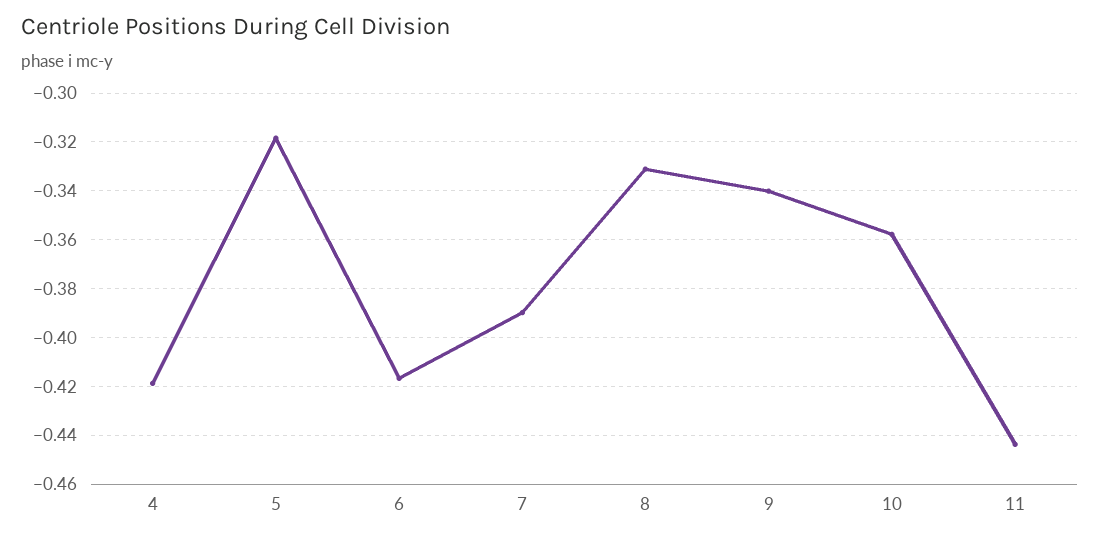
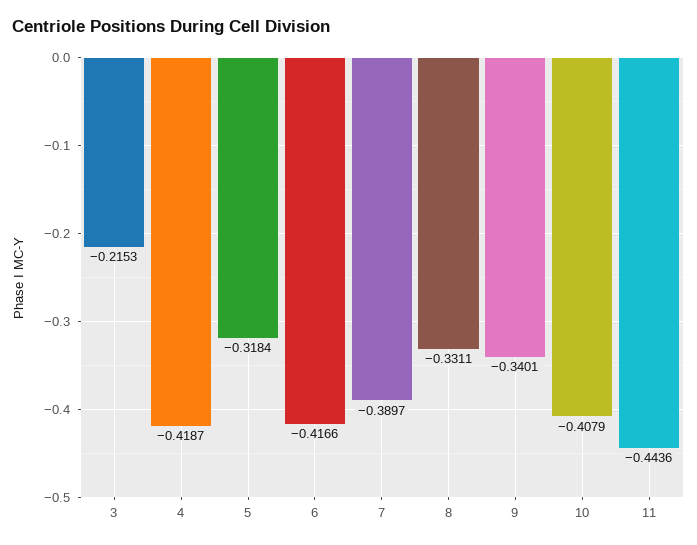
10: -0.3575 -> -0.4079
3: none -> -0.2153

